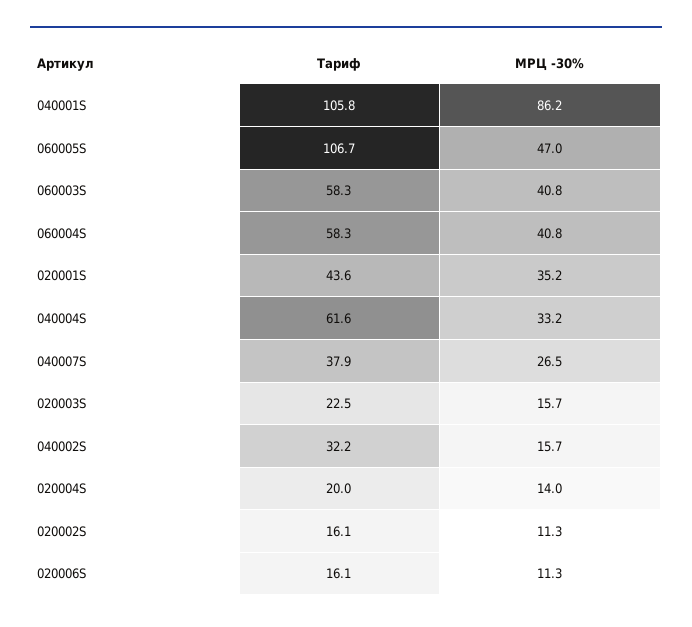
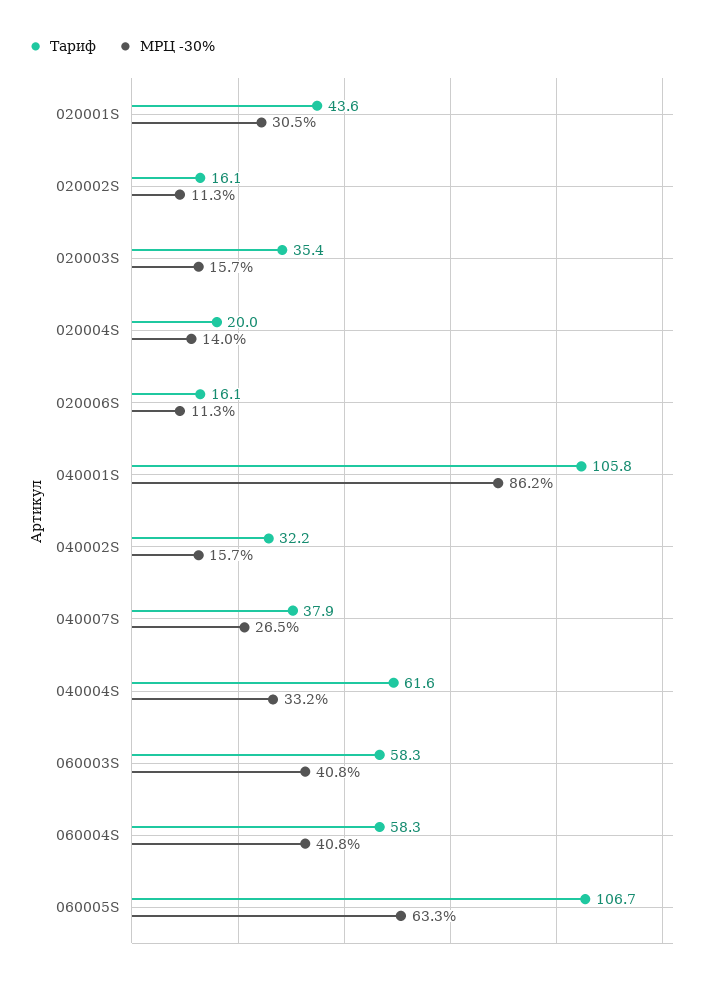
МРЦ -30%, 060005S: 47 -> 63.3
МРЦ -30%, 020001S: 35.2 -> 30.5
Тариф, 020003S: 22.5 -> 35.4

